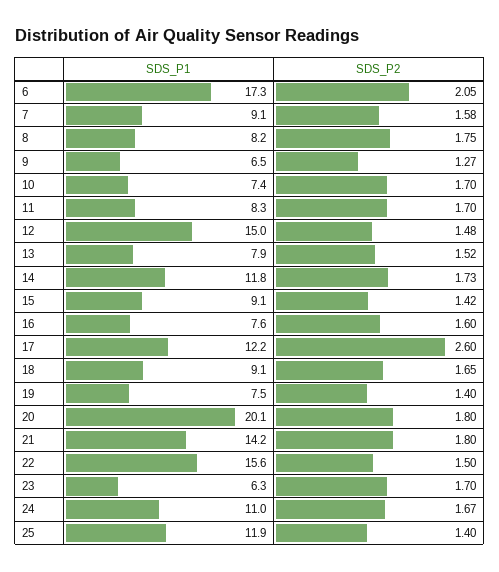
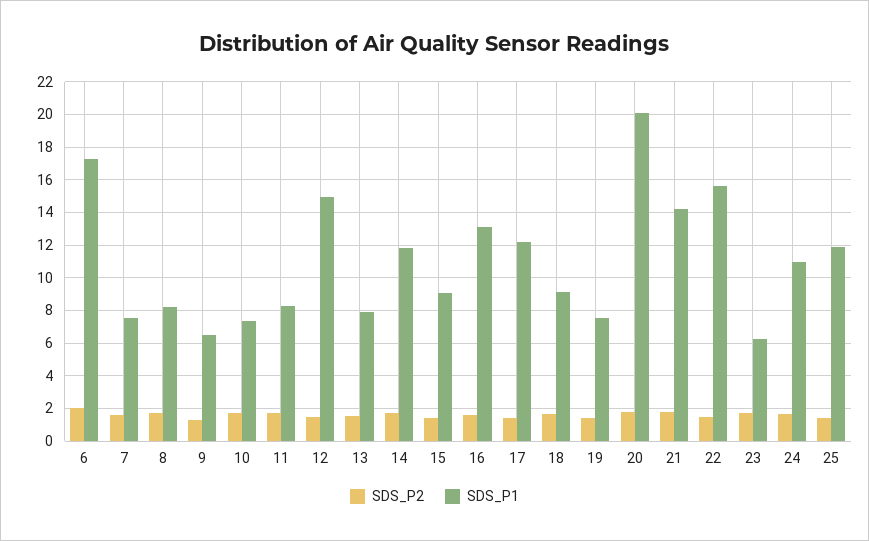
SDS_P1, 7: 9.1 -> 7.5
SDS_P1, 16: 7.6 -> 13
SDS_P2, 17: 2.6 -> 1.5

